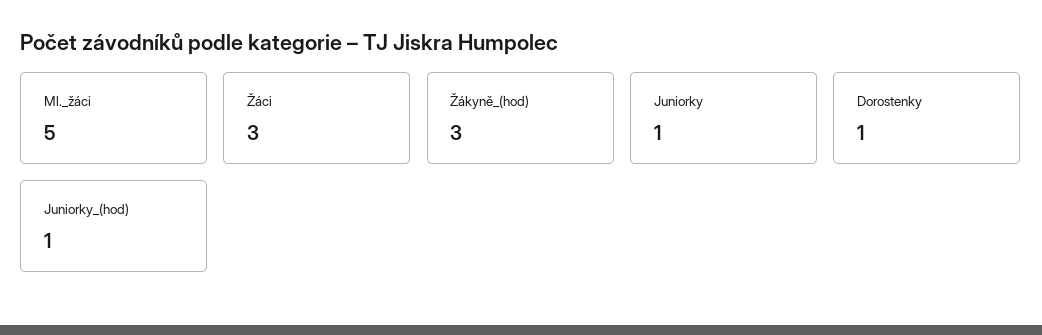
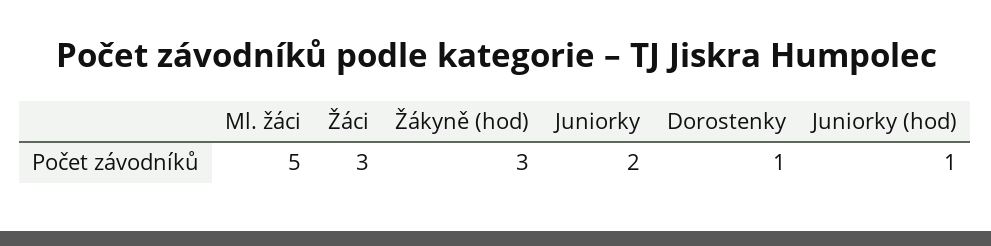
Juniorky: 1 -> 2

